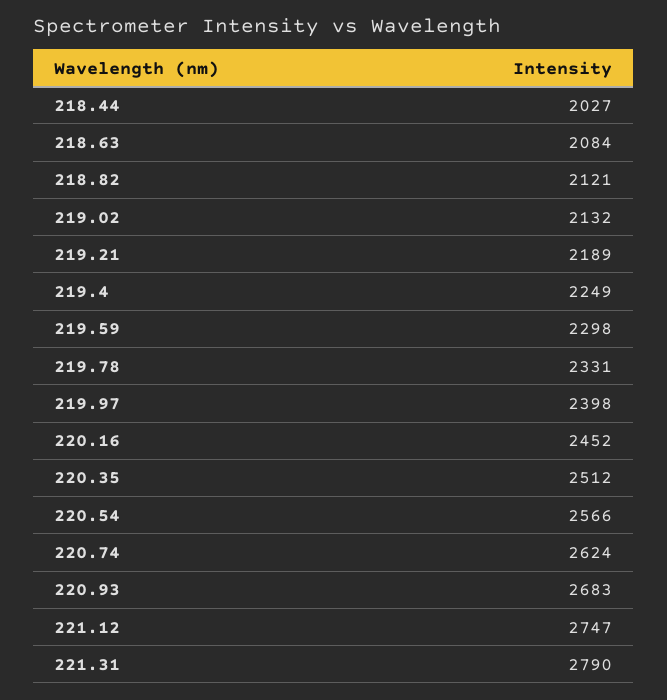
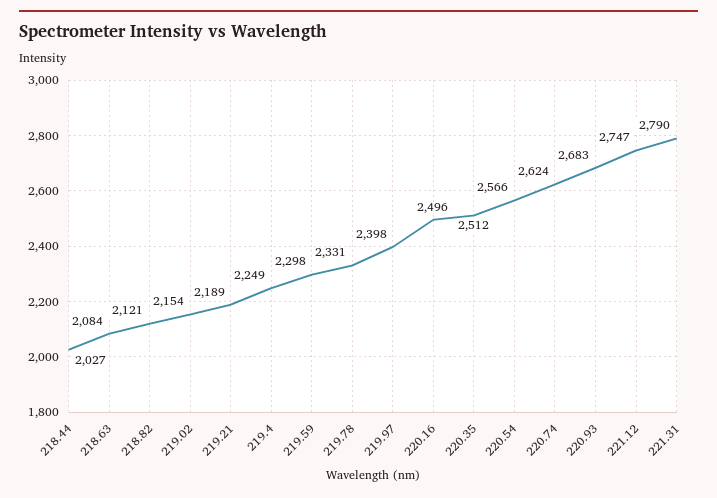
219.02: 2132 -> 2154
220.16: 2452 -> 2496

